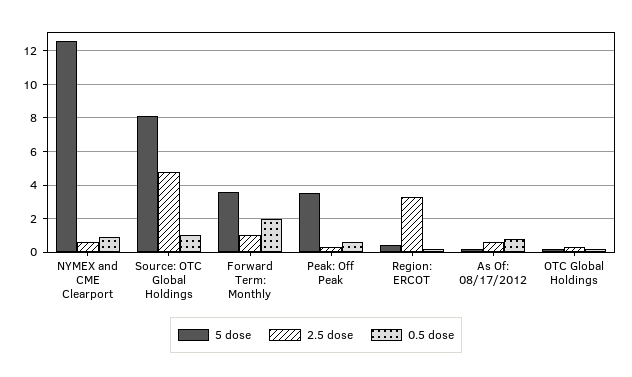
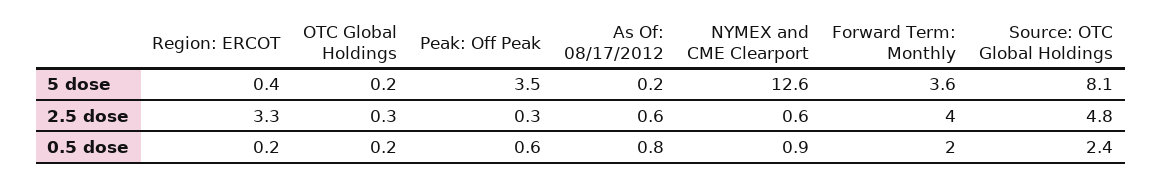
0.5 dose, Source: OTC Global Holdings: 1 -> 2.4
2.5 dose, Forward Term: Monthly: 1 -> 4

